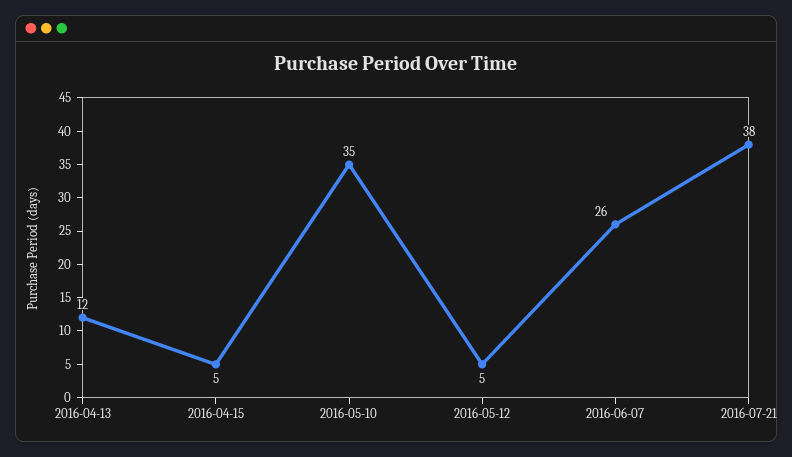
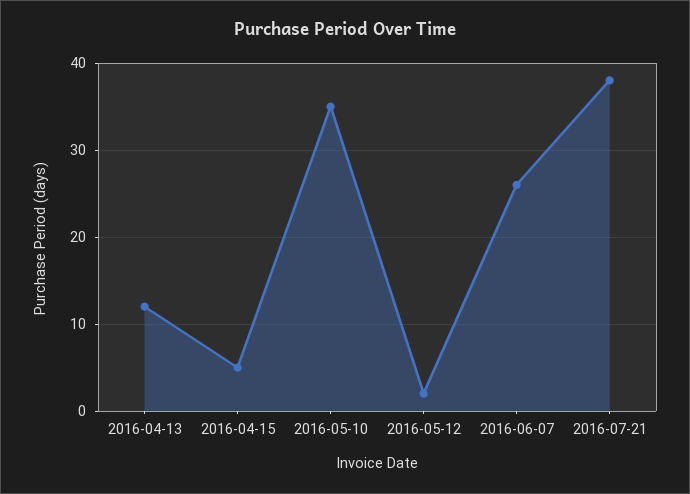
2016-05-12: 5 -> 2

